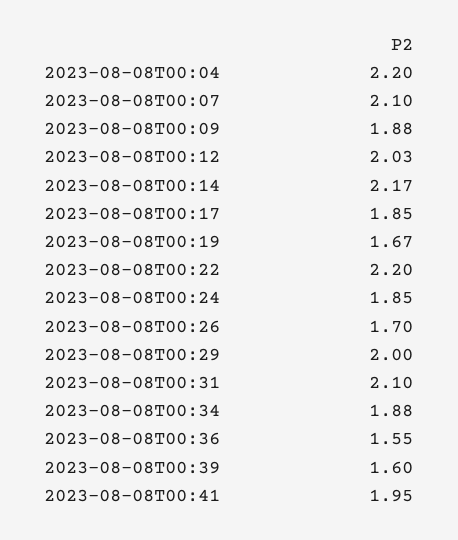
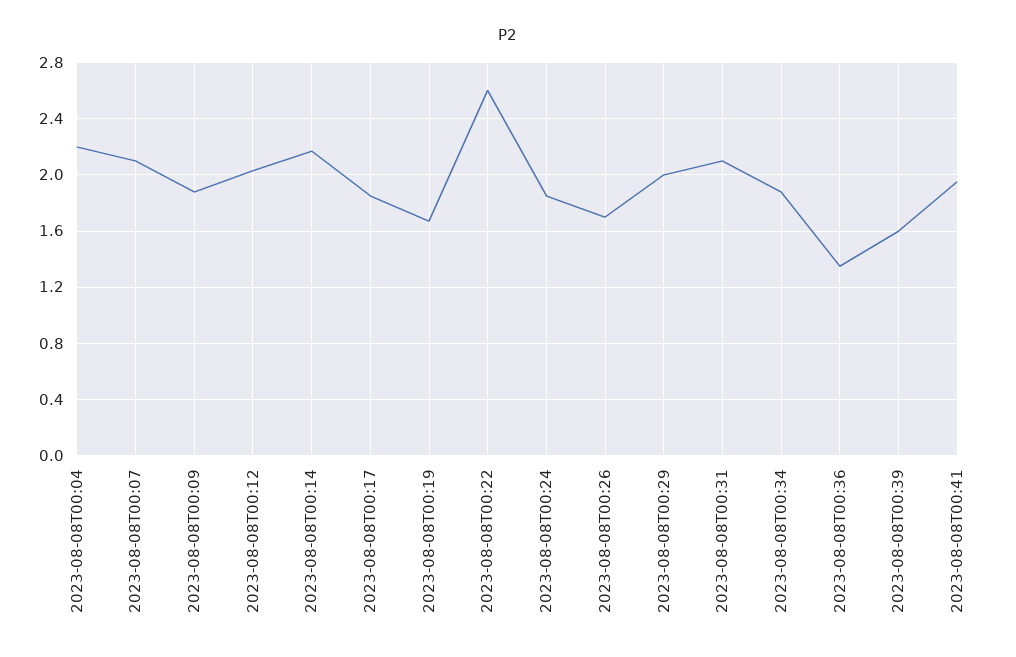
2023-08-08T00:22: 2.2 -> 2.6
2023-08-08T00:36: 1.55 -> 1.35

